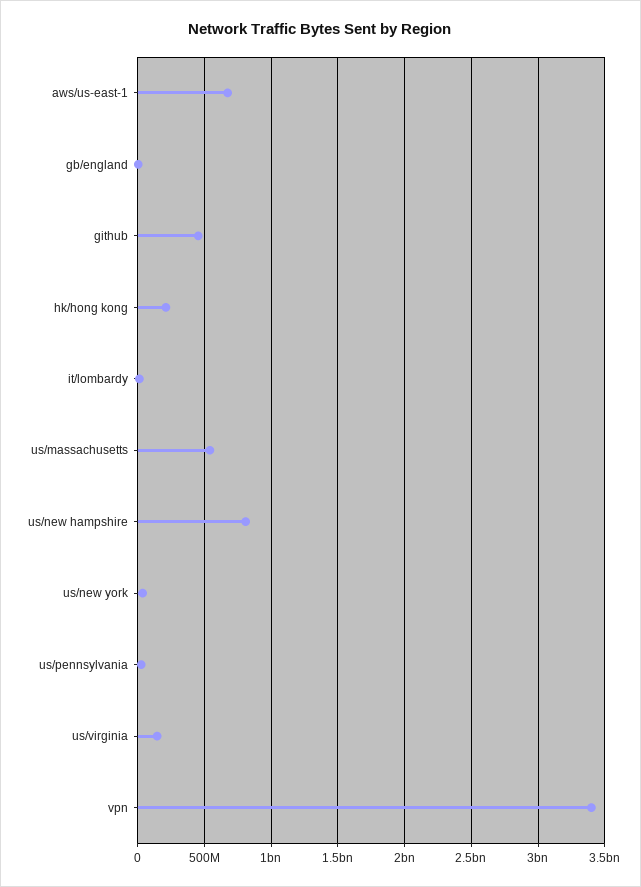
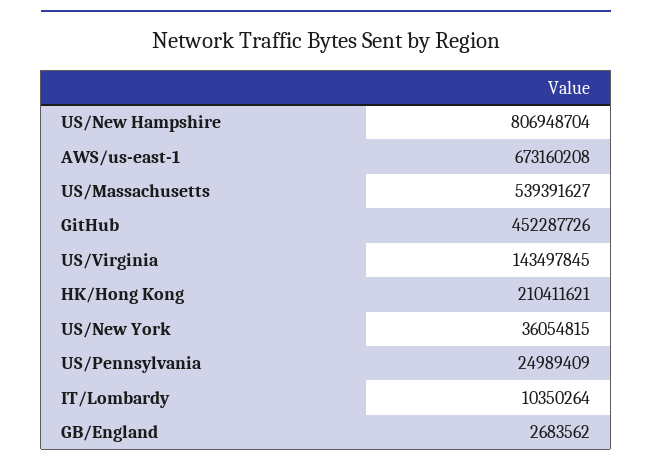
vpn: 3400000000 -> none

